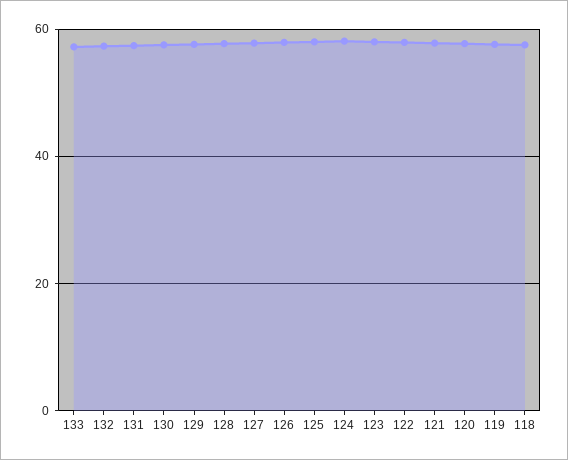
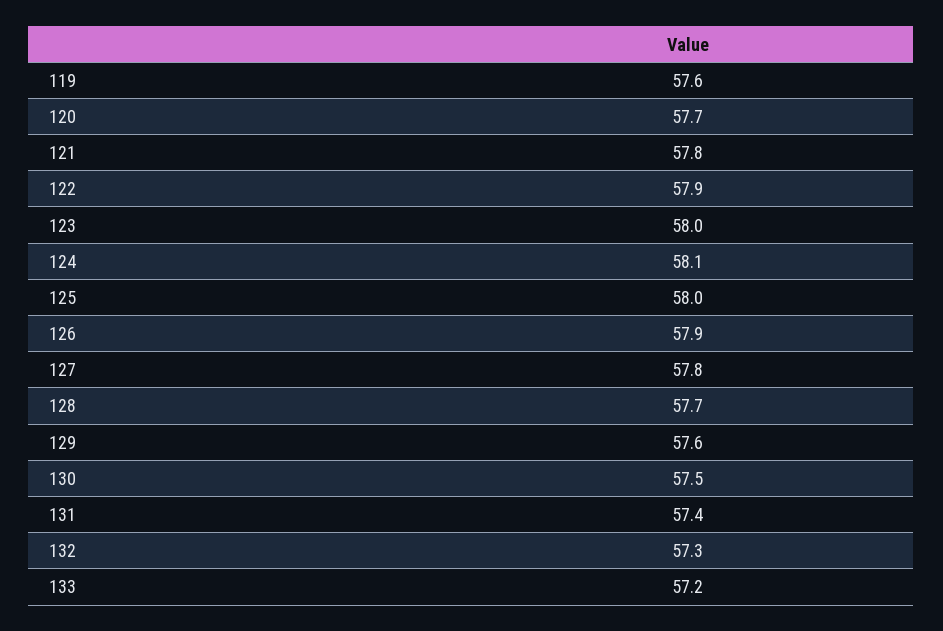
118: 58 -> none

